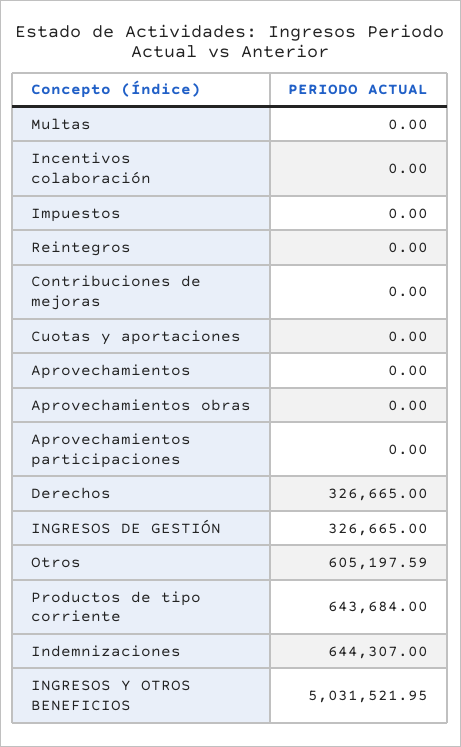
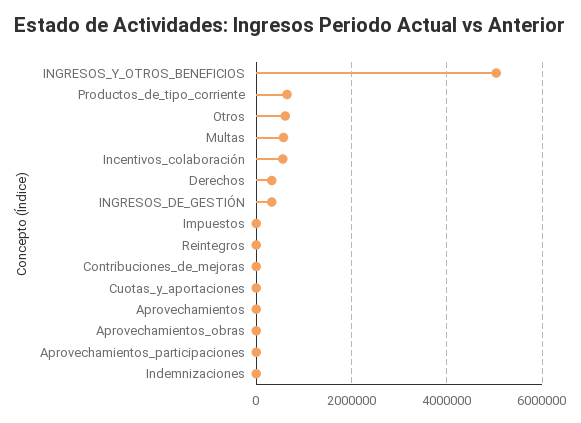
Multas: 0 -> 600000
Incentivos colaboración: 0 -> 600000
Indemnizaciones: 644307 -> 0

